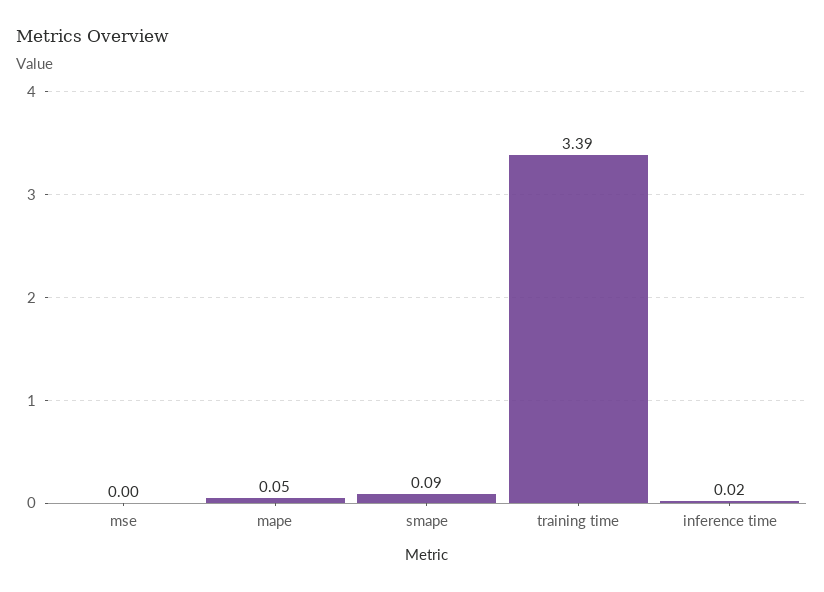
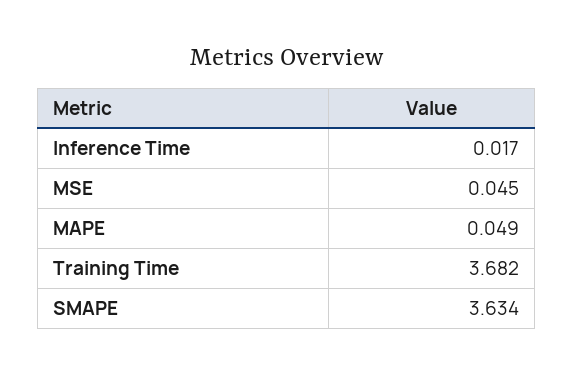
mse: 0 -> 0.045
smape: 0.09 -> 3.634
training time: 3.39 -> 3.682

